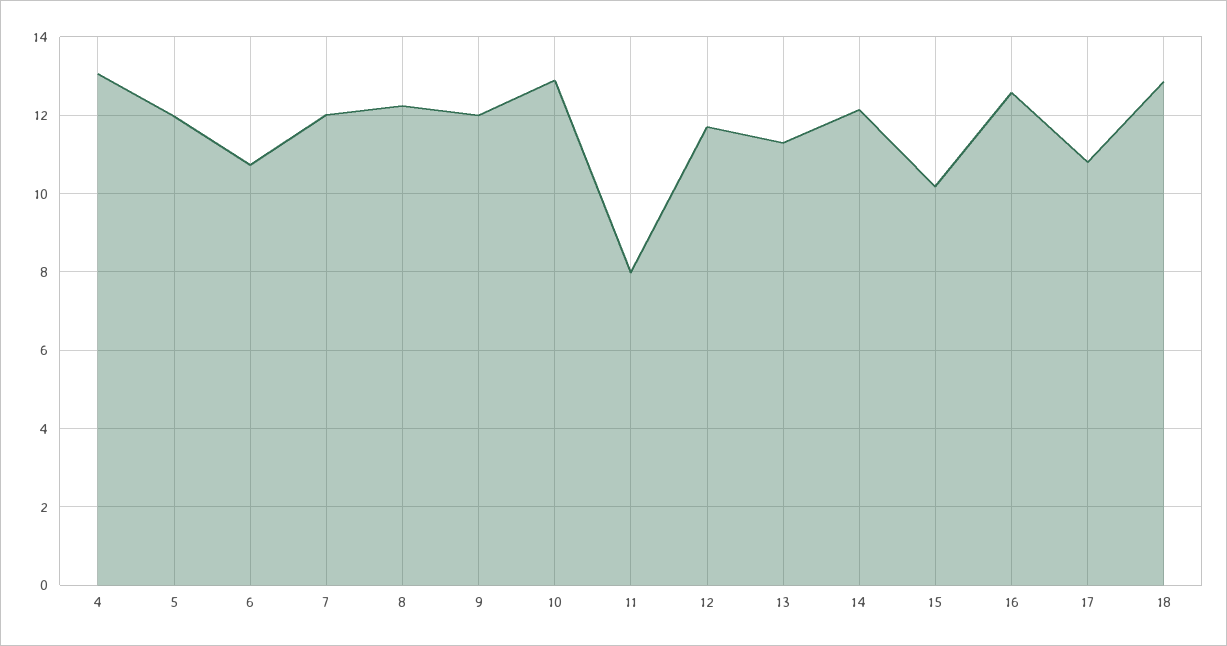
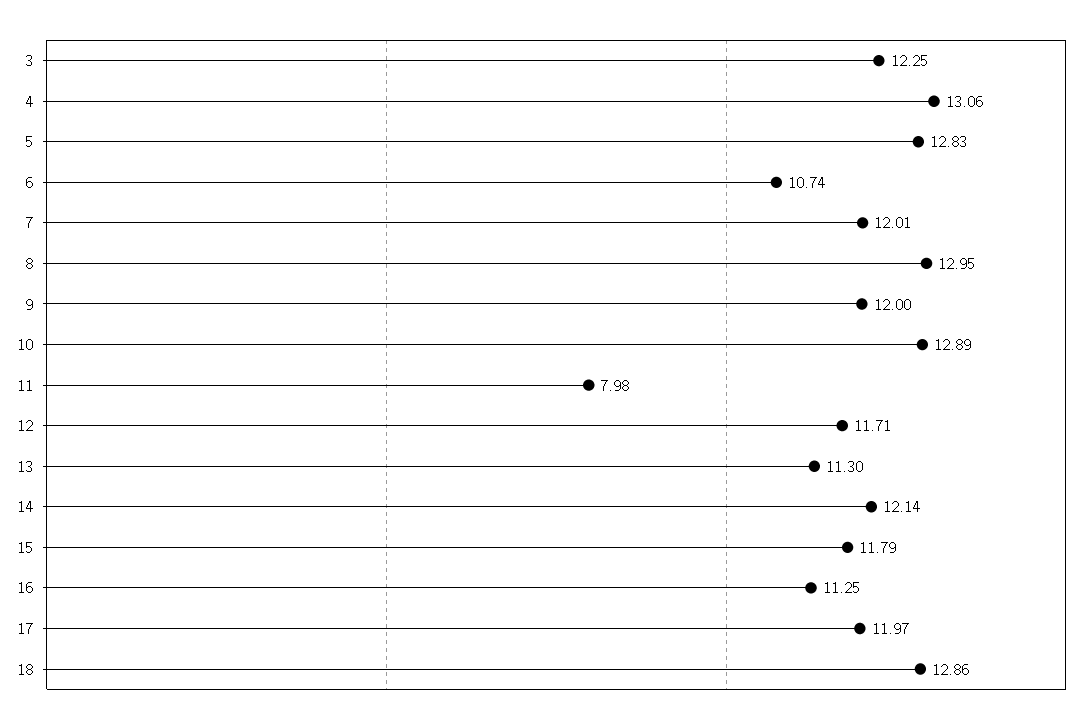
5: 12 -> 12.83
8: 12.2 -> 12.95
15: 10.2 -> 11.79
16: 12.6 -> 11.25
17: 10.8 -> 11.97
3: none -> 12.25

